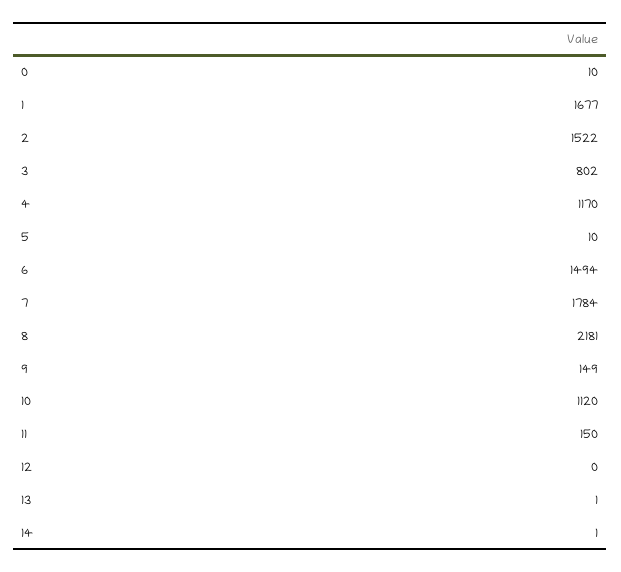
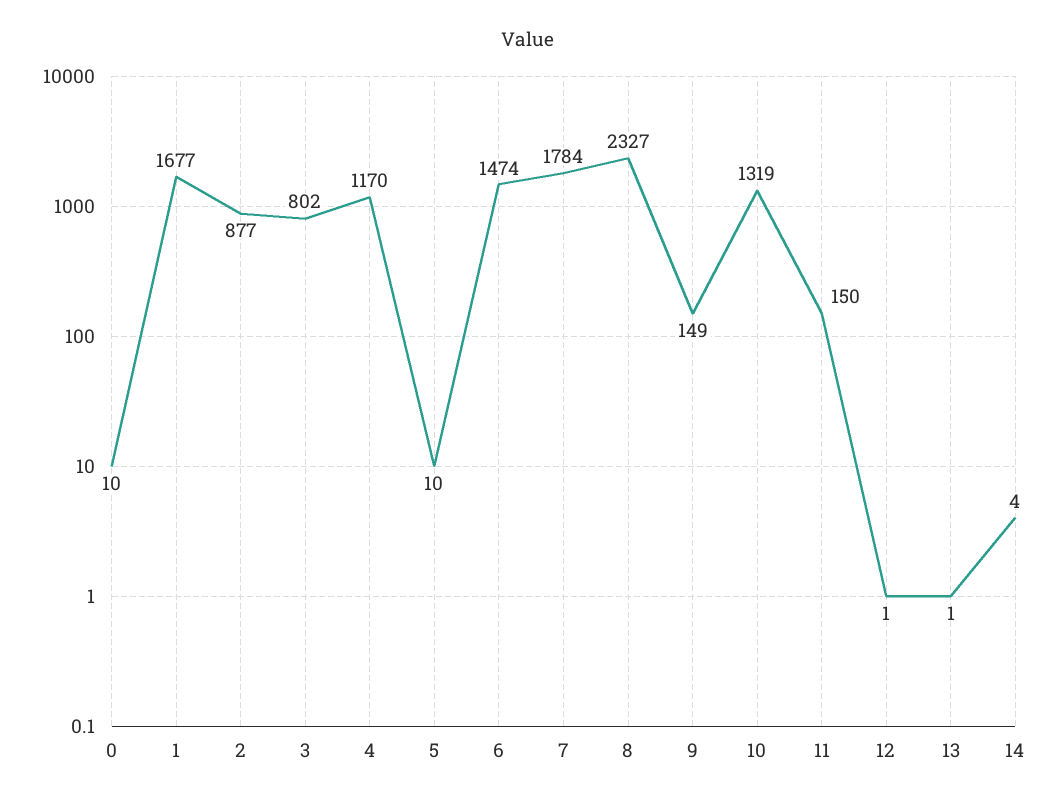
2: 1522 -> 877
6: 1494 -> 1474
8: 2181 -> 2327
10: 1120 -> 1319
12: 0 -> 1
14: 1 -> 4

